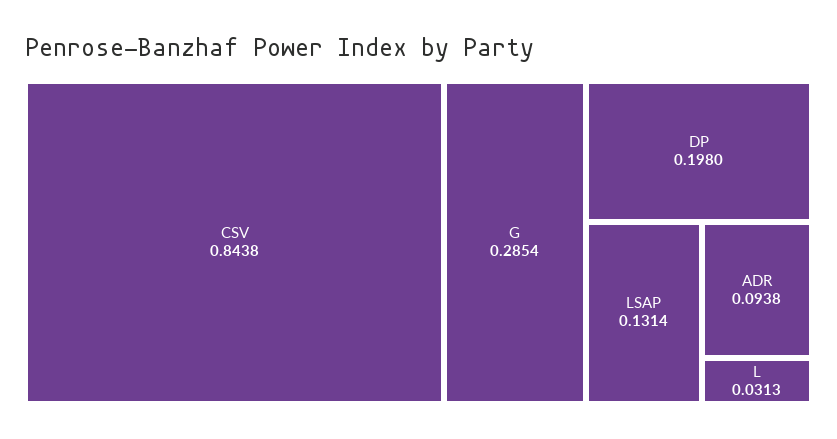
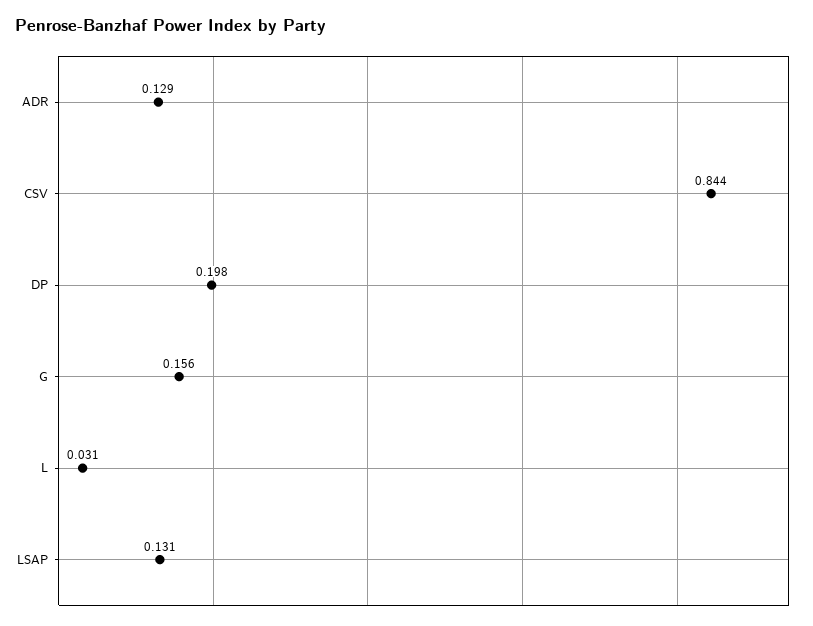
G: 0.2854 -> 0.156
ADR: 0.0938 -> 0.129

